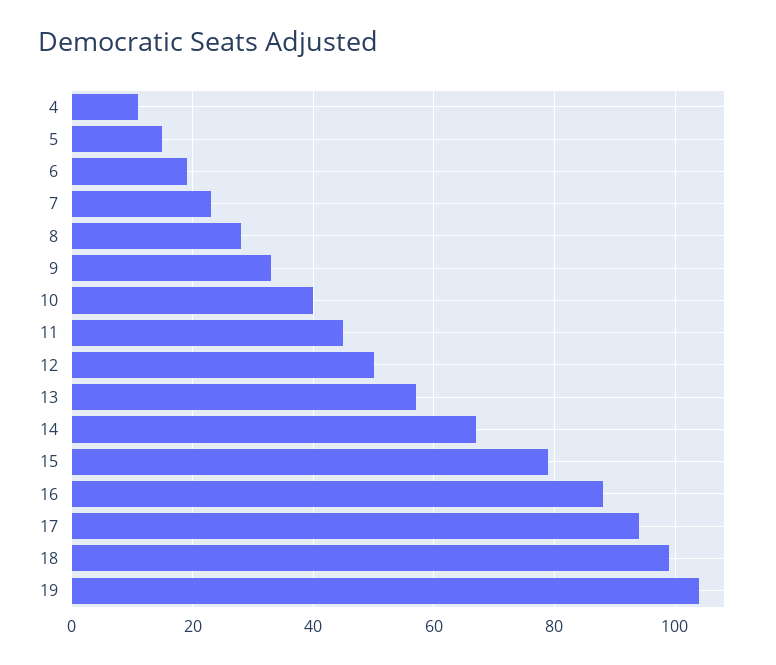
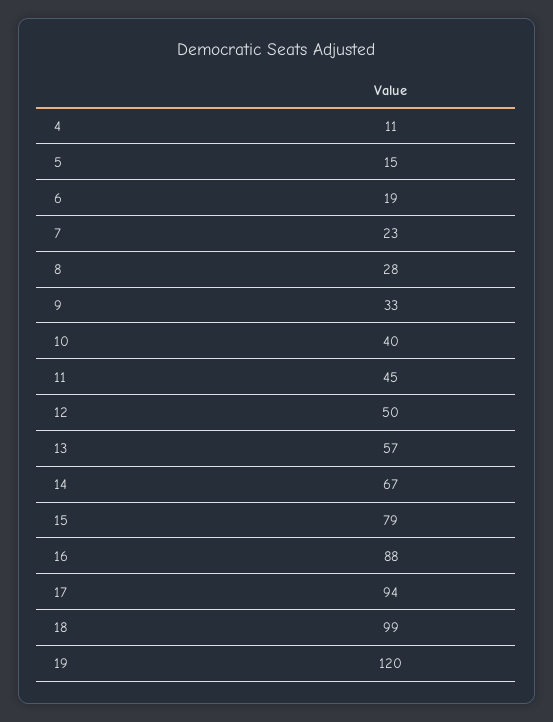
19: 105 -> 120

